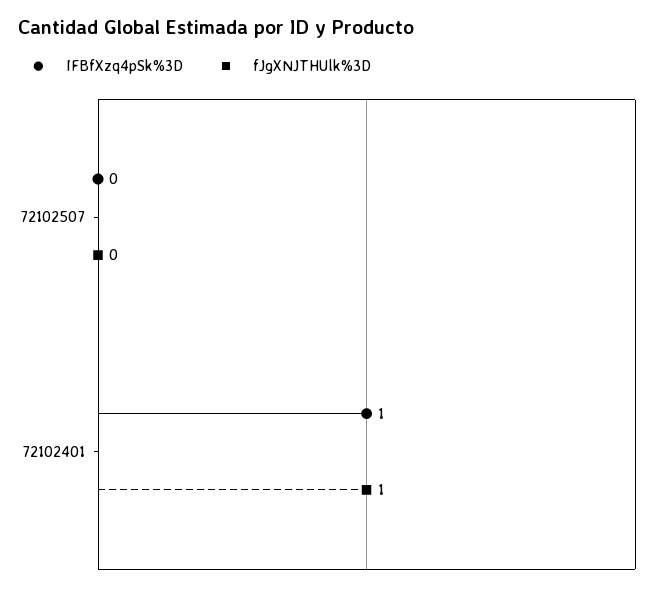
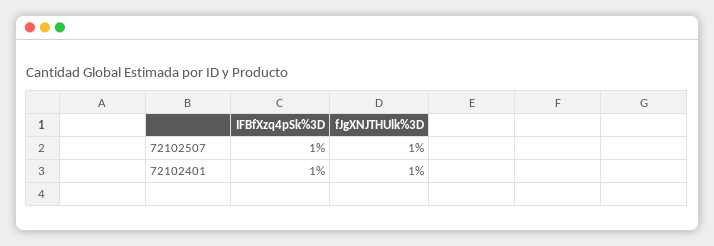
IFBfXzq4pSk%3D, 72102507: 0 -> 1
fJgXNJTHUlk%3D, 72102507: 0 -> 1

